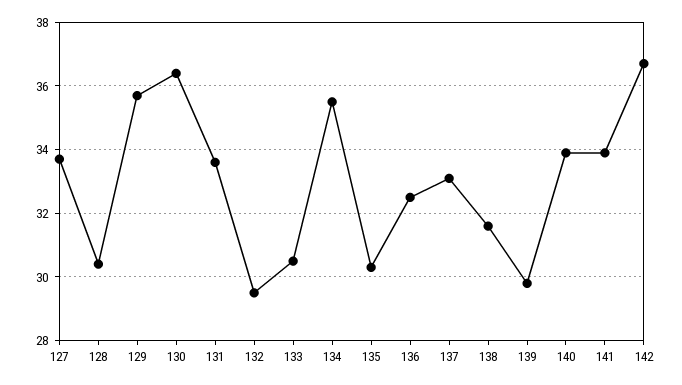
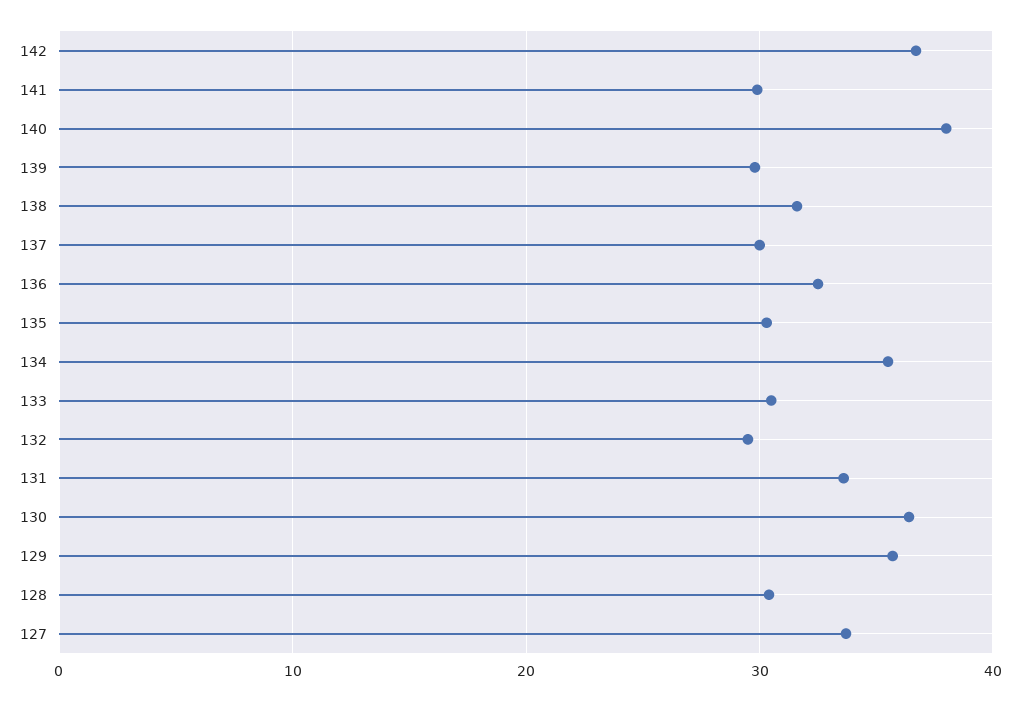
137: 33 -> 30
140: 34 -> 38
141: 34 -> 30

